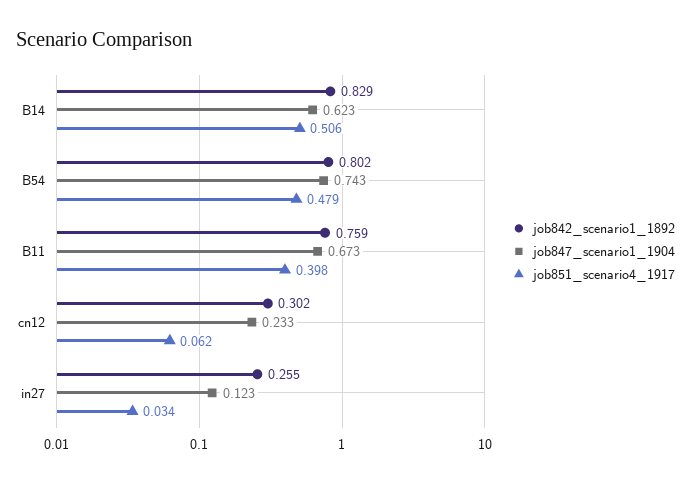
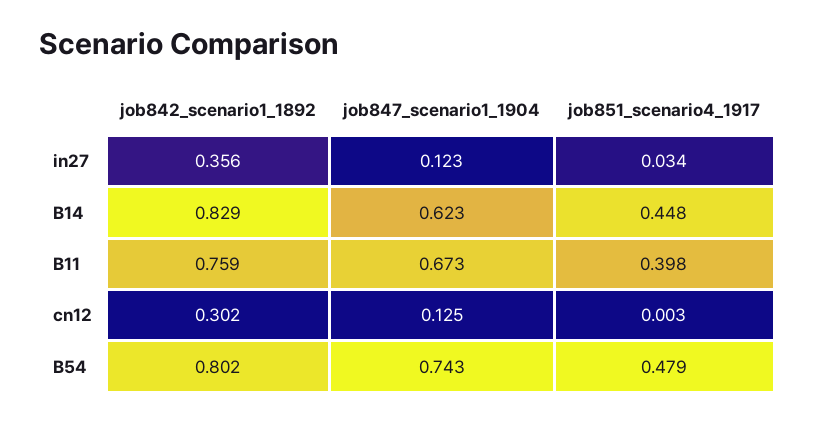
job851_scenario4_1917, B14: 0.506 -> 0.448
job847_scenario1_1904, cn12: 0.233 -> 0.125
job851_scenario4_1917, cn12: 0.062 -> 0.003
job842_scenario1_1892, in27: 0.255 -> 0.356

